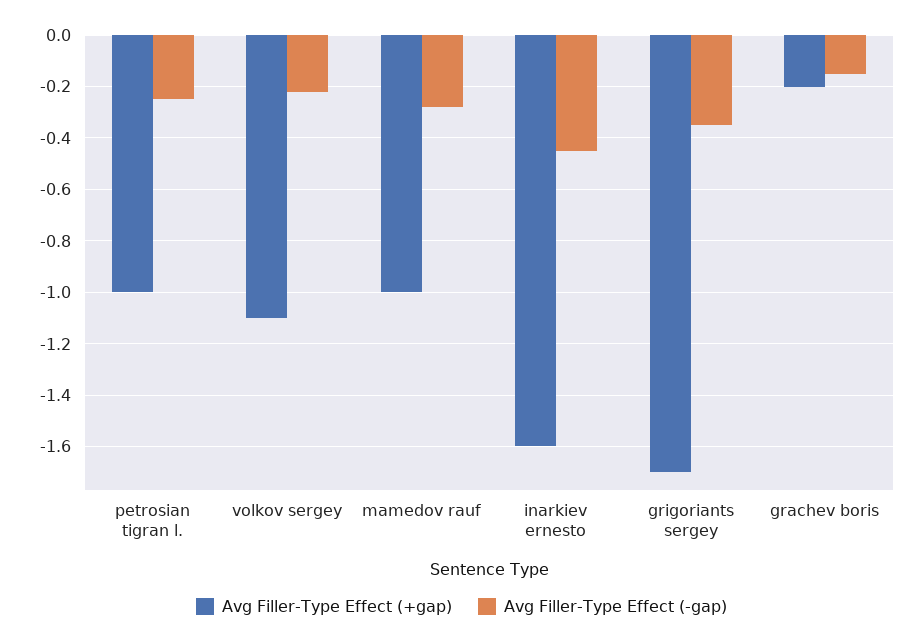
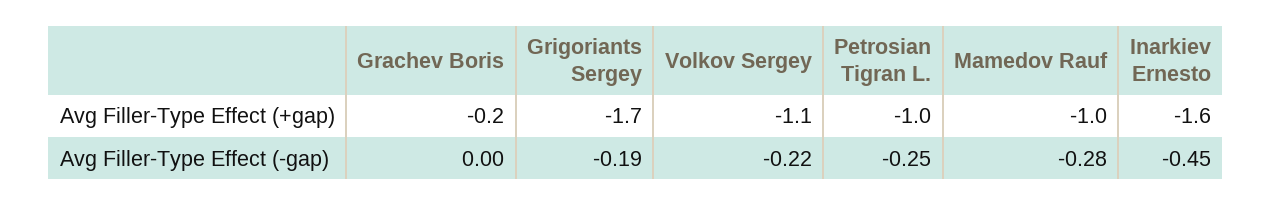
Avg Filler-Type Effect (-gap), grigoriants sergey: -0.35 -> -0.19
Avg Filler-Type Effect (-gap), grachev boris: -0.15 -> 0

